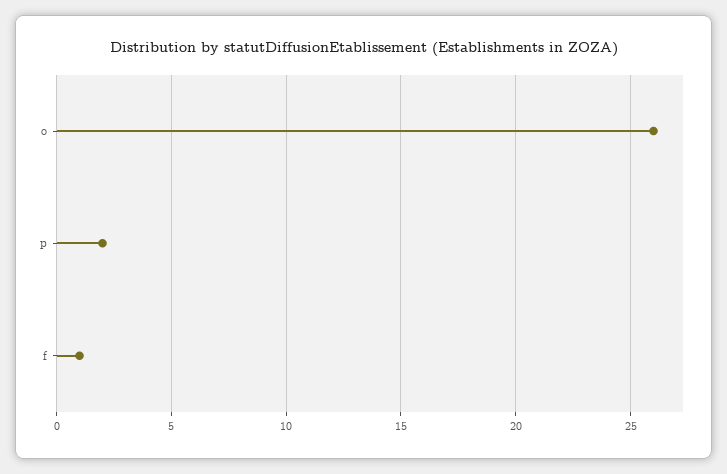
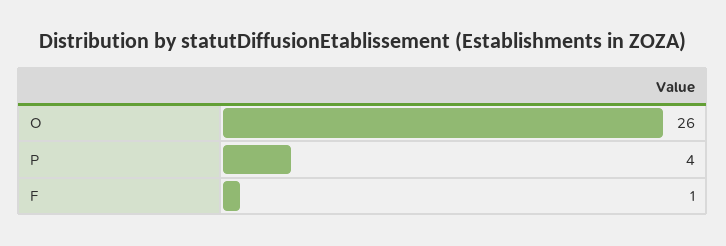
p: 2 -> 4

